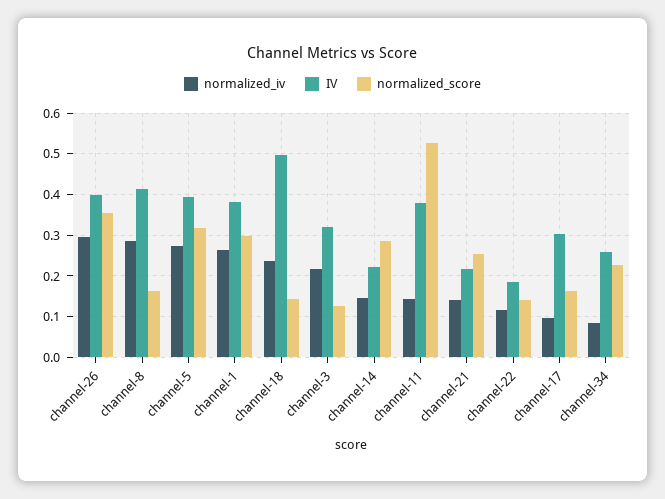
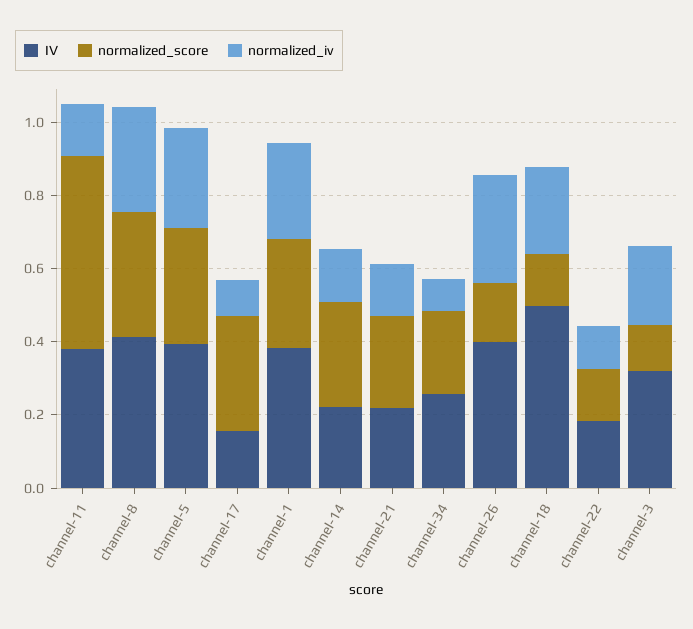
normalized_score, channel-26: 0.36 -> 0.15
normalized_score, channel-8: 0.16 -> 0.35
IV, channel-17: 0.3 -> 0.15
normalized_score, channel-17: 0.16 -> 0.3

